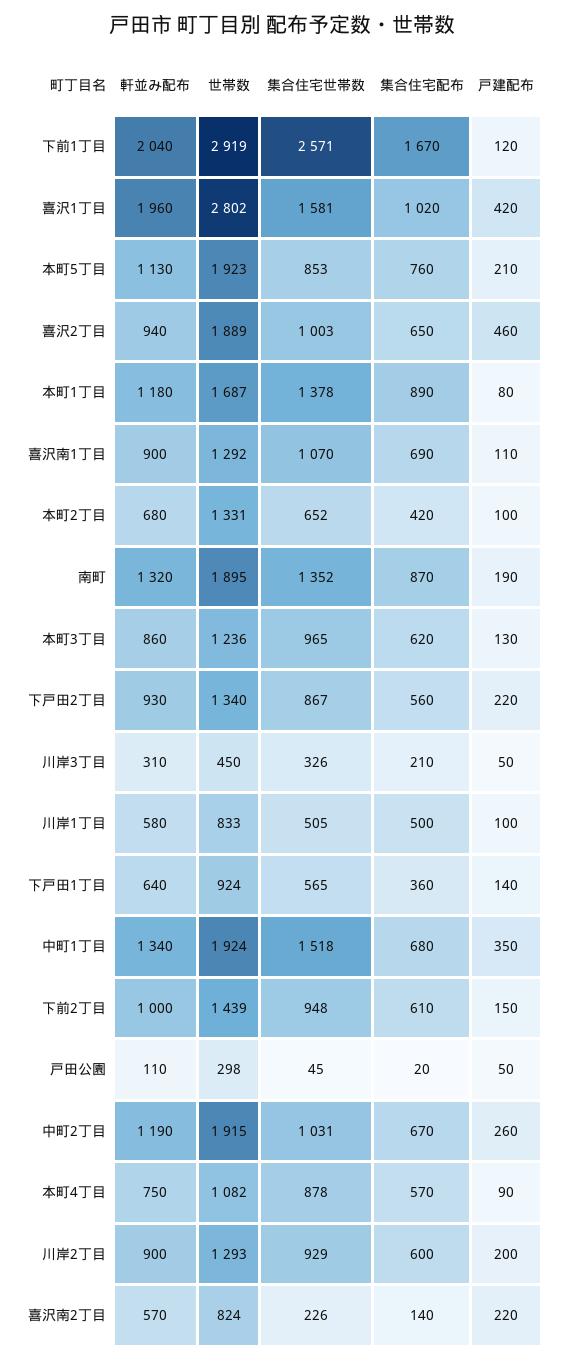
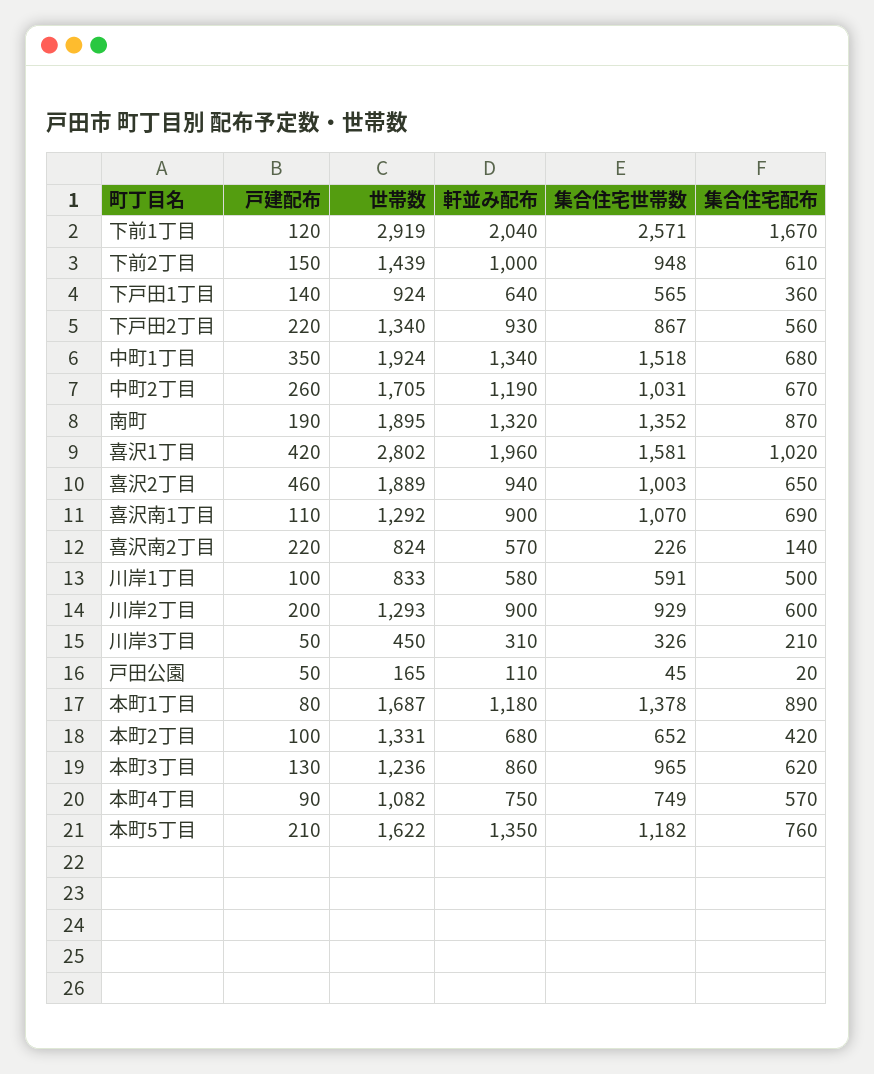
軒並み配布, 本町5丁目: 1130 -> 1350
世帯数, 本町5丁目: 1923 -> 1622
集合住宅世帯数, 本町5丁目: 853 -> 1182
集合住宅世帯数, 川岸1丁目: 505 -> 591
世帯数, 戸田公園: 298 -> 165
世帯数, 中町2丁目: 1915 -> 1705
集合住宅世帯数, 本町4丁目: 878 -> 749

